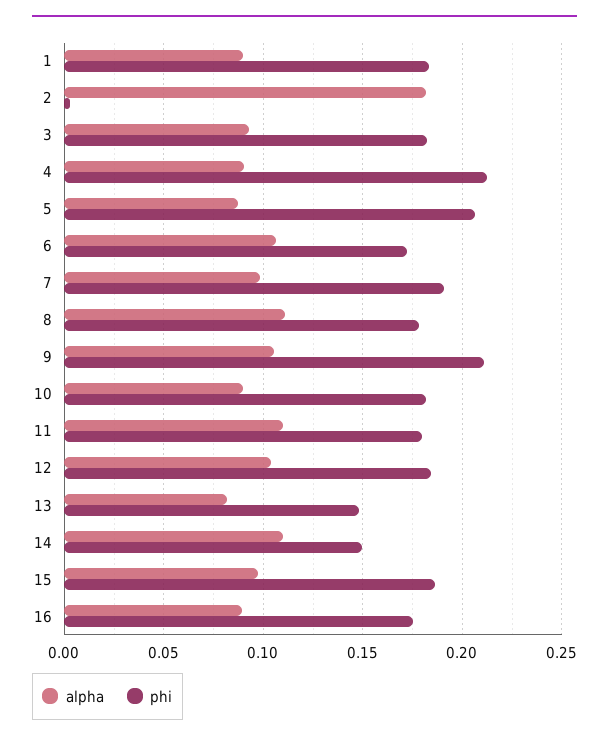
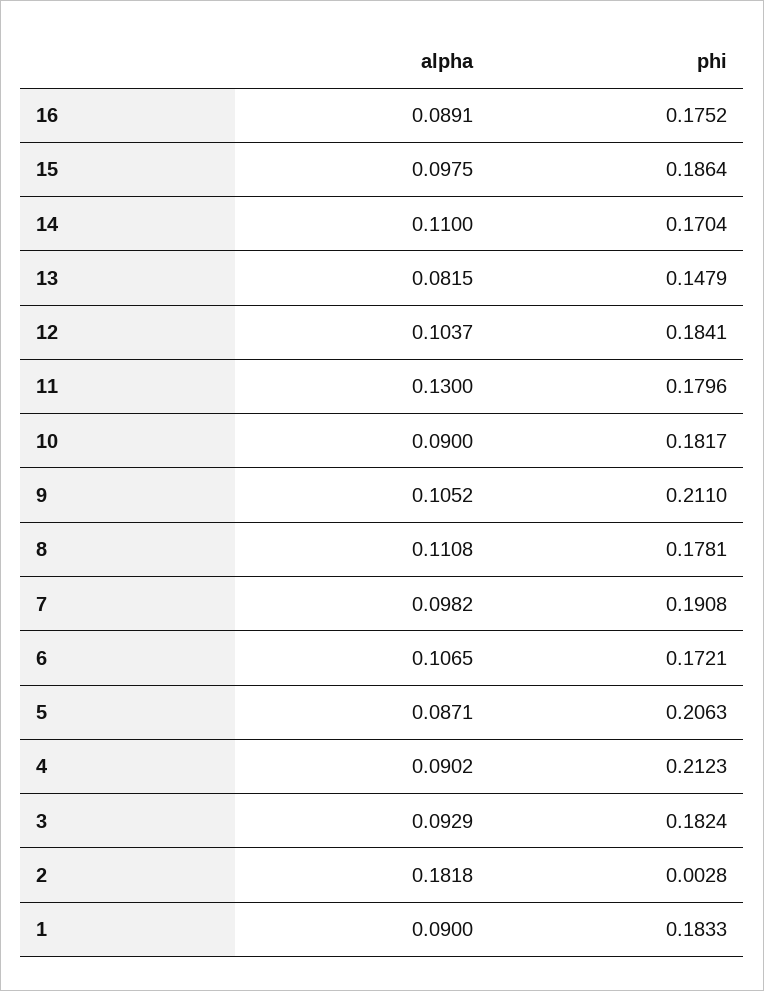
alpha, 11: 0.11 -> 0.13
phi, 14: 0.15 -> 0.1704

